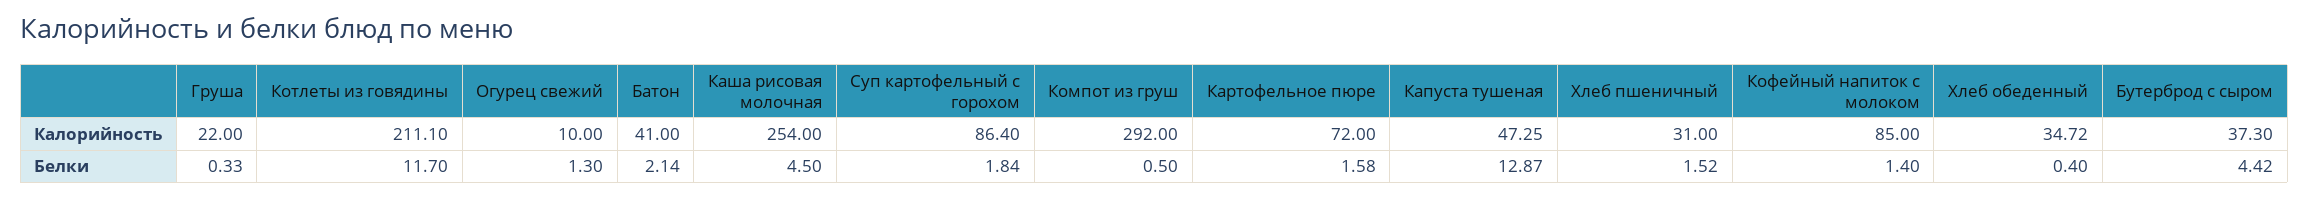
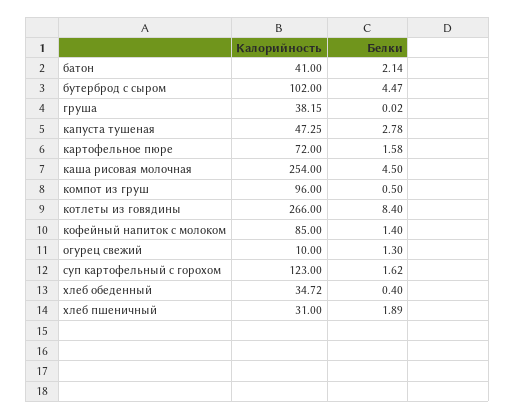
Груша, Калорийность: 22 -> 38.15
Котлеты из говядины, Калорийность: 211.1 -> 266
Суп картофельный с горохом, Калорийность: 86.4 -> 123
Компот из груш, Калорийность: 292 -> 96
Бутерброд с сыром, Калорийность: 37.3 -> 102
Груша, Белки: 0.33 -> 0.02
Котлеты из говядины, Белки: 11.7 -> 8.4
Суп картофельный с горохом, Белки: 1.84 -> 1.62
Капуста тушеная, Белки: 12.87 -> 2.78
Хлеб пшеничный, Белки: 1.52 -> 1.89
Бутерброд с сыром, Белки: 4.42 -> 4.47

